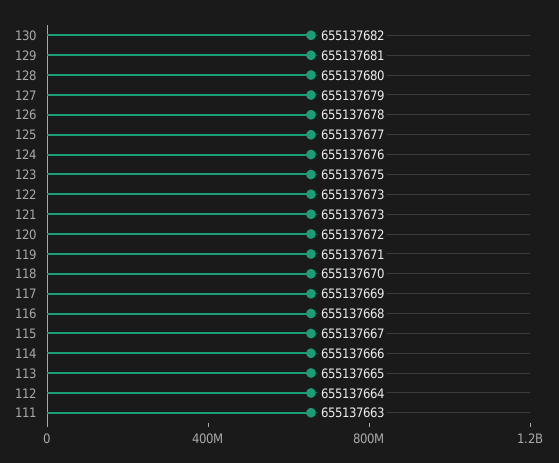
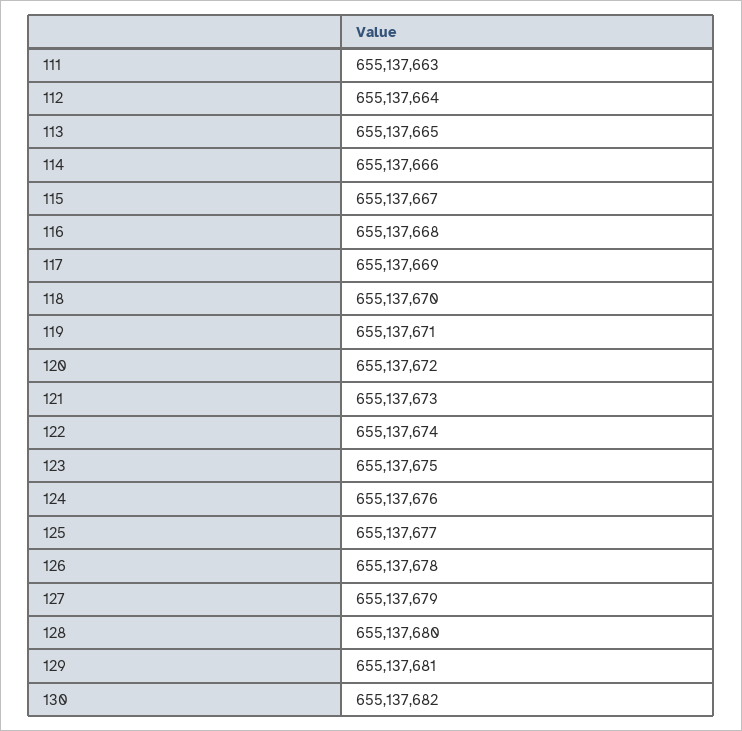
122: 655137673 -> 655137674

